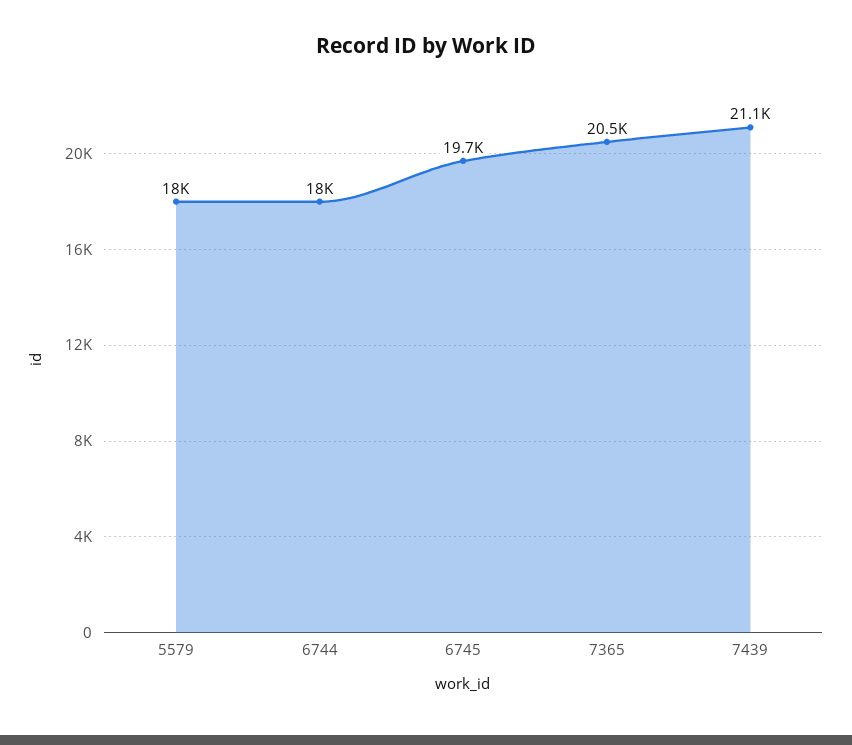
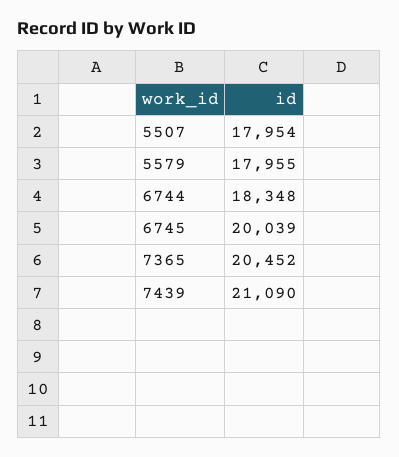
6744: 18000 -> 18348
6745: 19700 -> 20039
5507: none -> 17954

